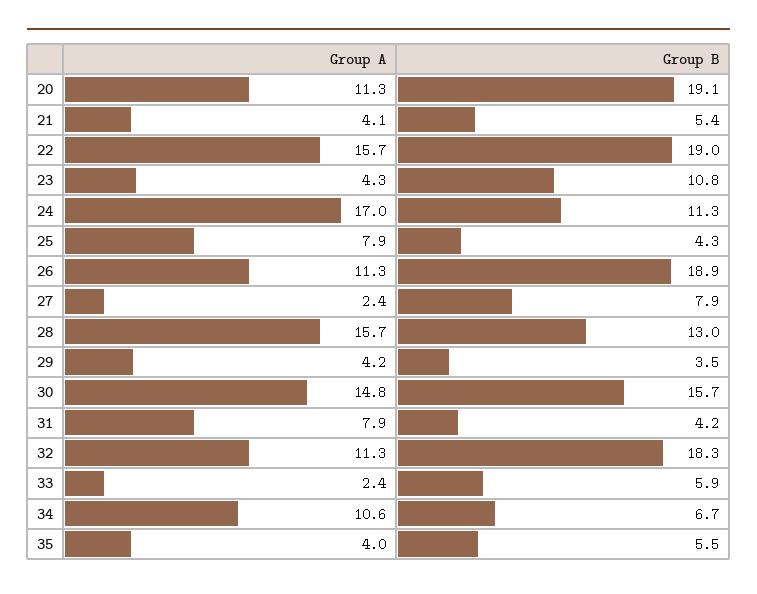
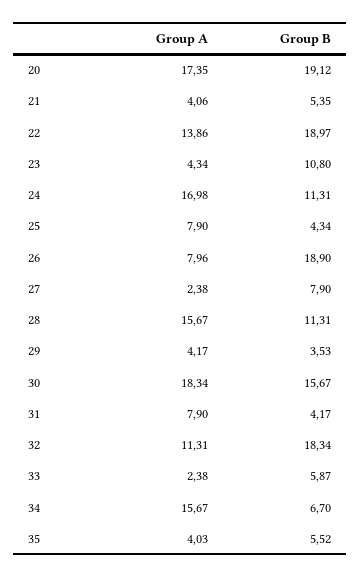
Group A, 20: 11.3 -> 17.35
Group A, 22: 15.7 -> 13.86
Group A, 26: 11.3 -> 7.96
Group B, 28: 13 -> 11.31
Group A, 30: 14.8 -> 18.34
Group A, 34: 10.6 -> 15.67

